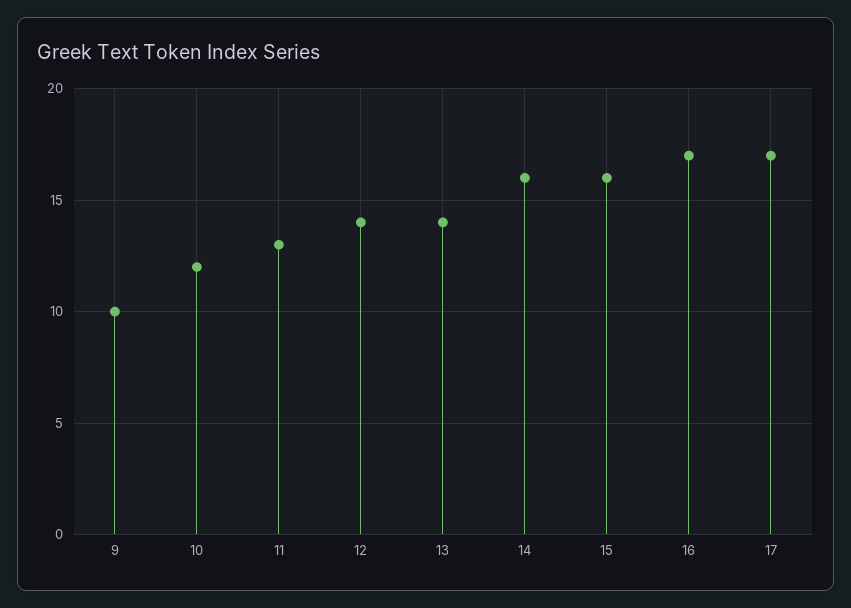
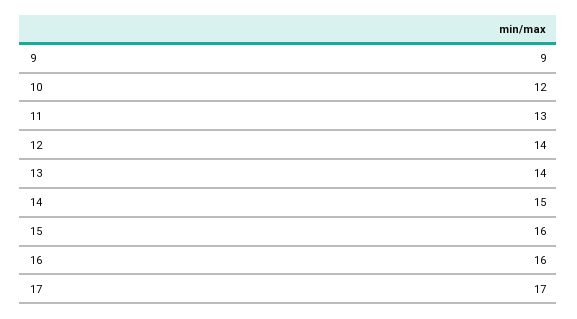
9: 10 -> 9
14: 16 -> 15
16: 17 -> 16

